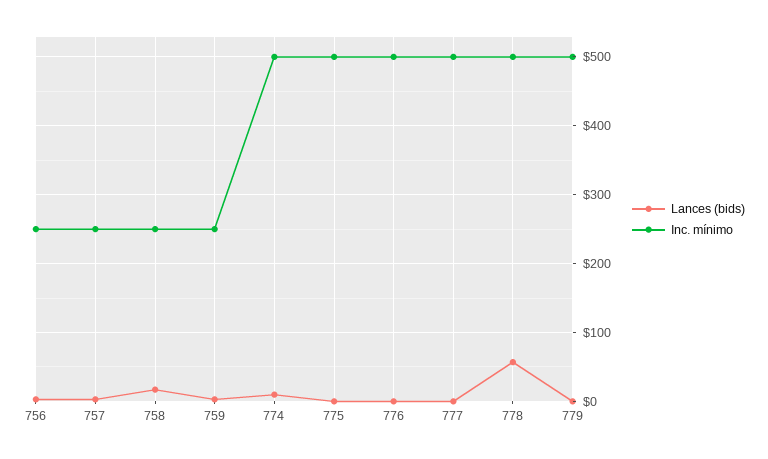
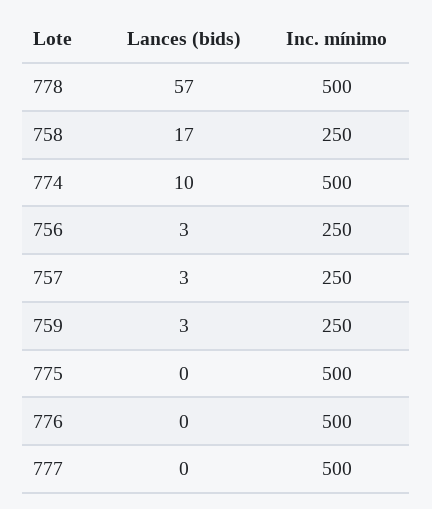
Lances (bids), 779: 0 -> none
Inc. mínimo, 779: 500 -> none

